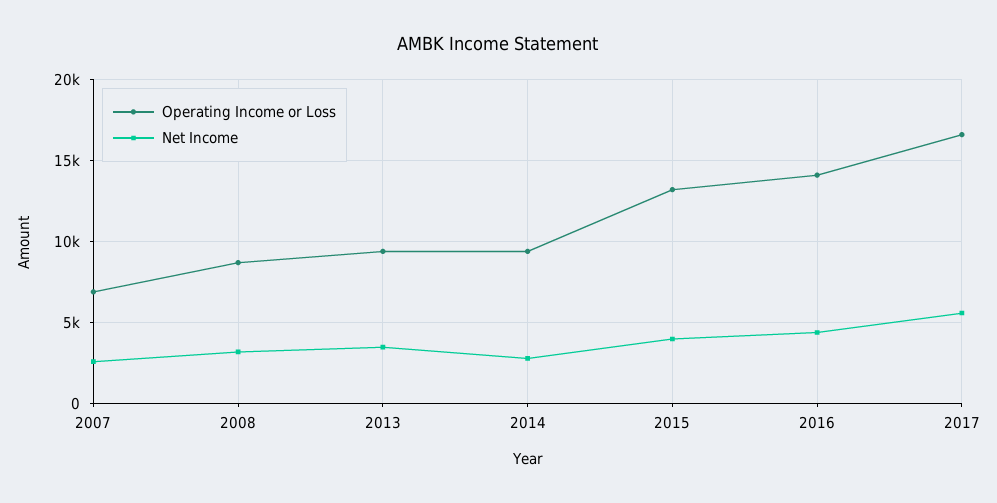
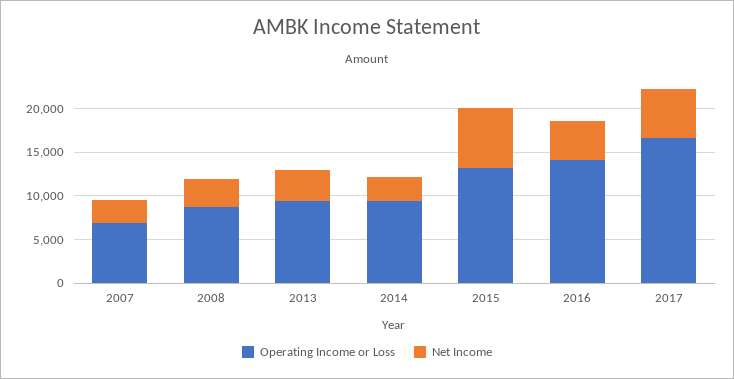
Net Income, 2015: 4000 -> 7000

